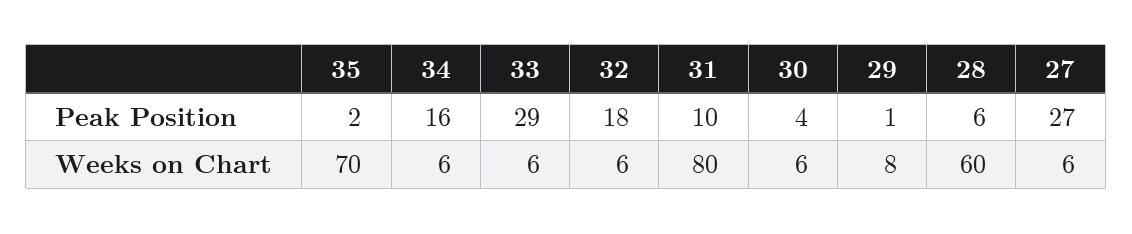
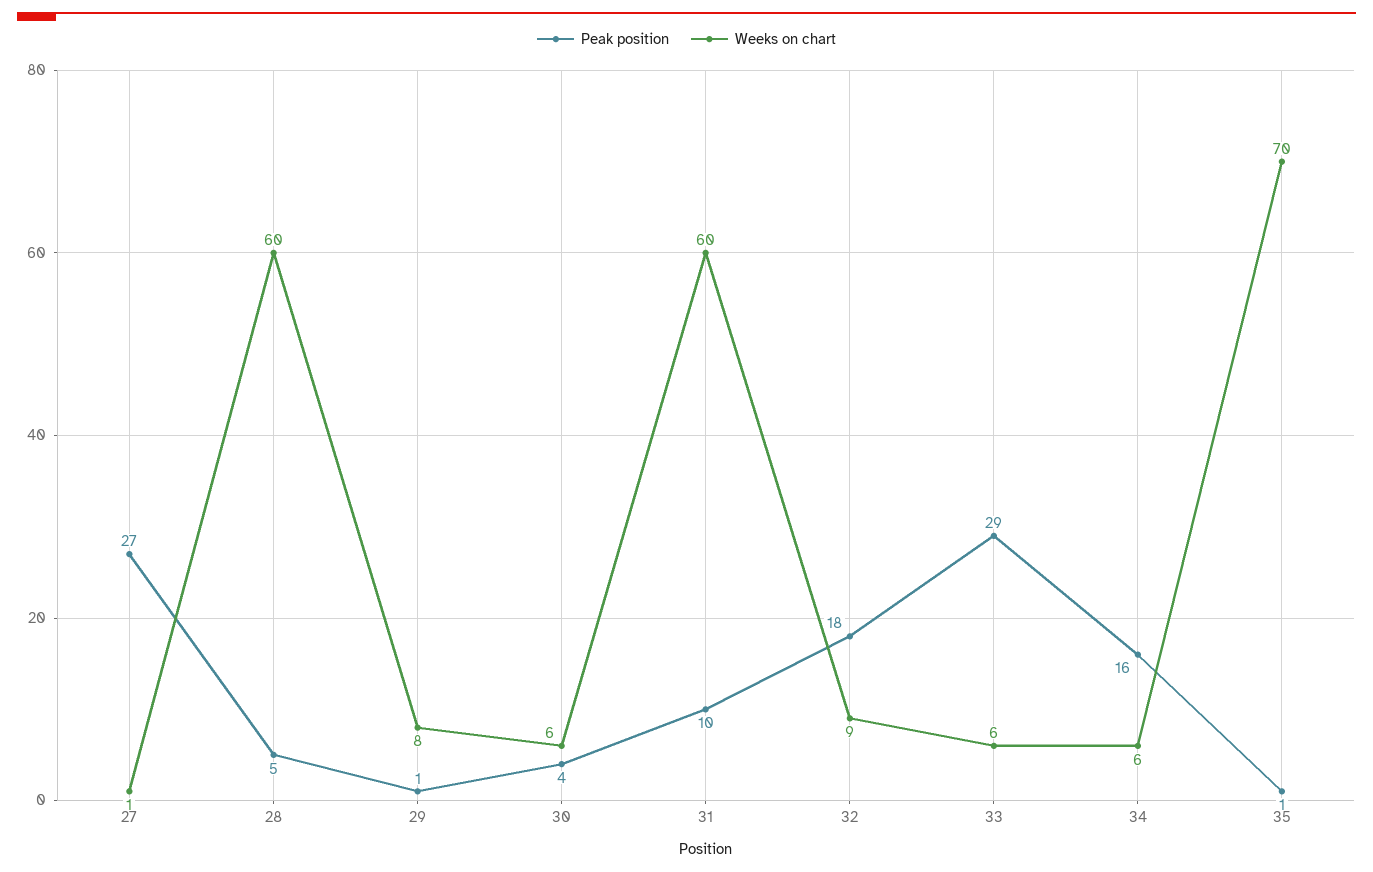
Peak Position, 35: 2 -> 1
Peak Position, 28: 6 -> 5
Weeks on Chart, 32: 6 -> 9
Weeks on Chart, 31: 80 -> 60
Weeks on Chart, 27: 6 -> 1

